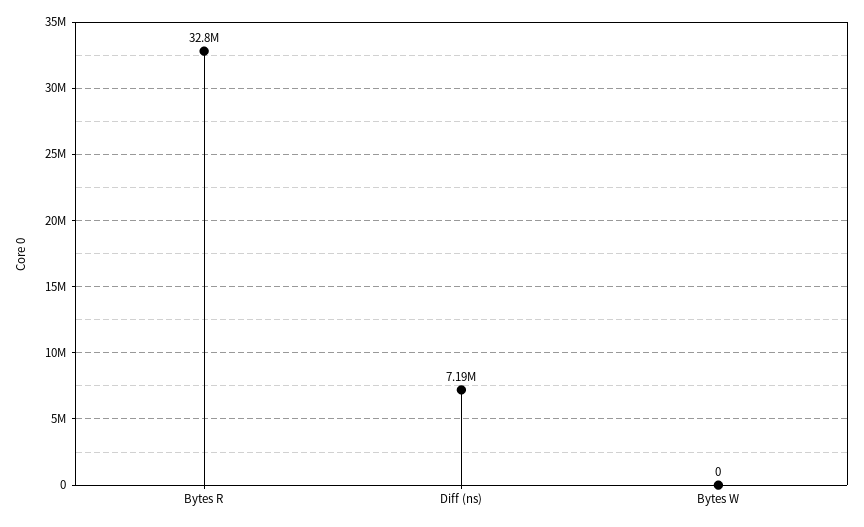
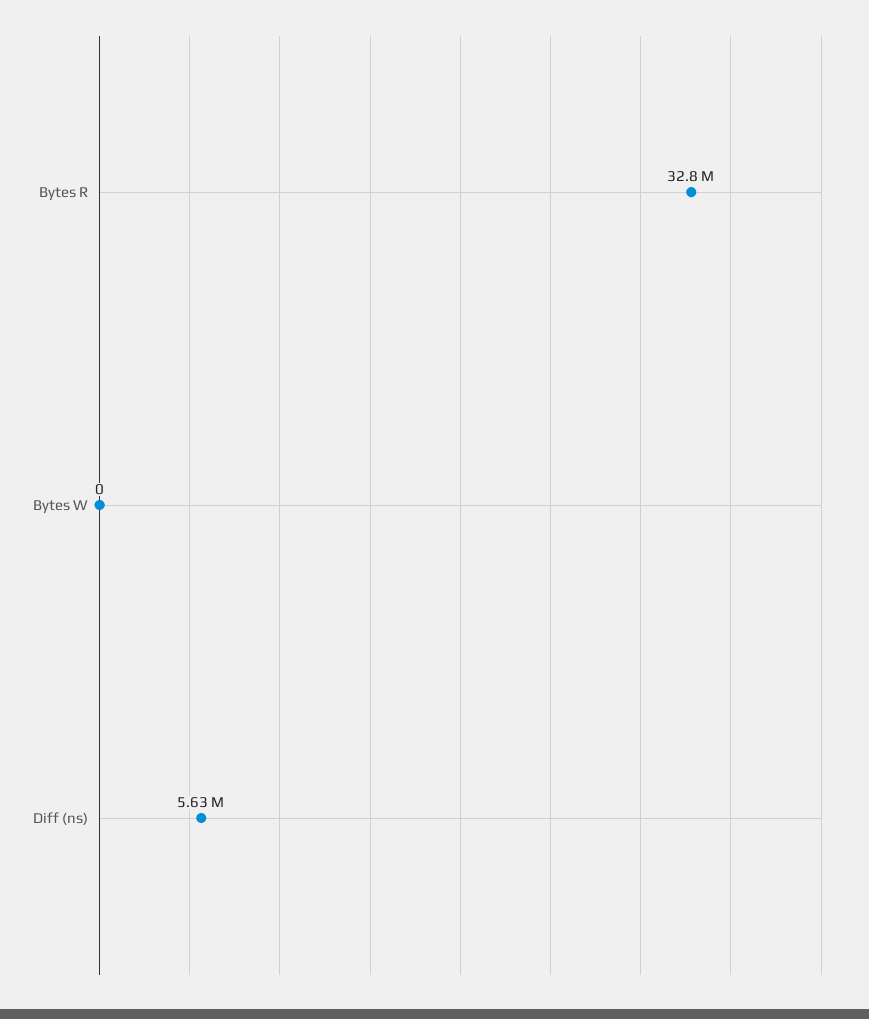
Diff (ns): 7190000 -> 5630000

